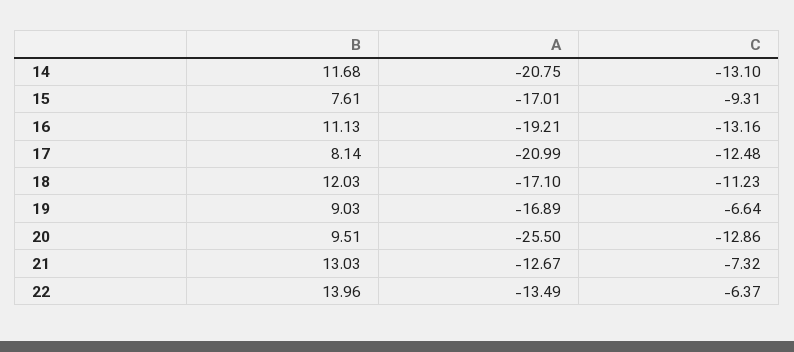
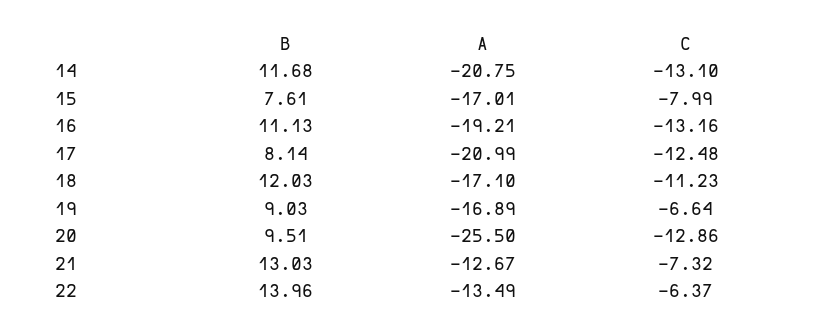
C, 15: -9.31 -> -7.99

